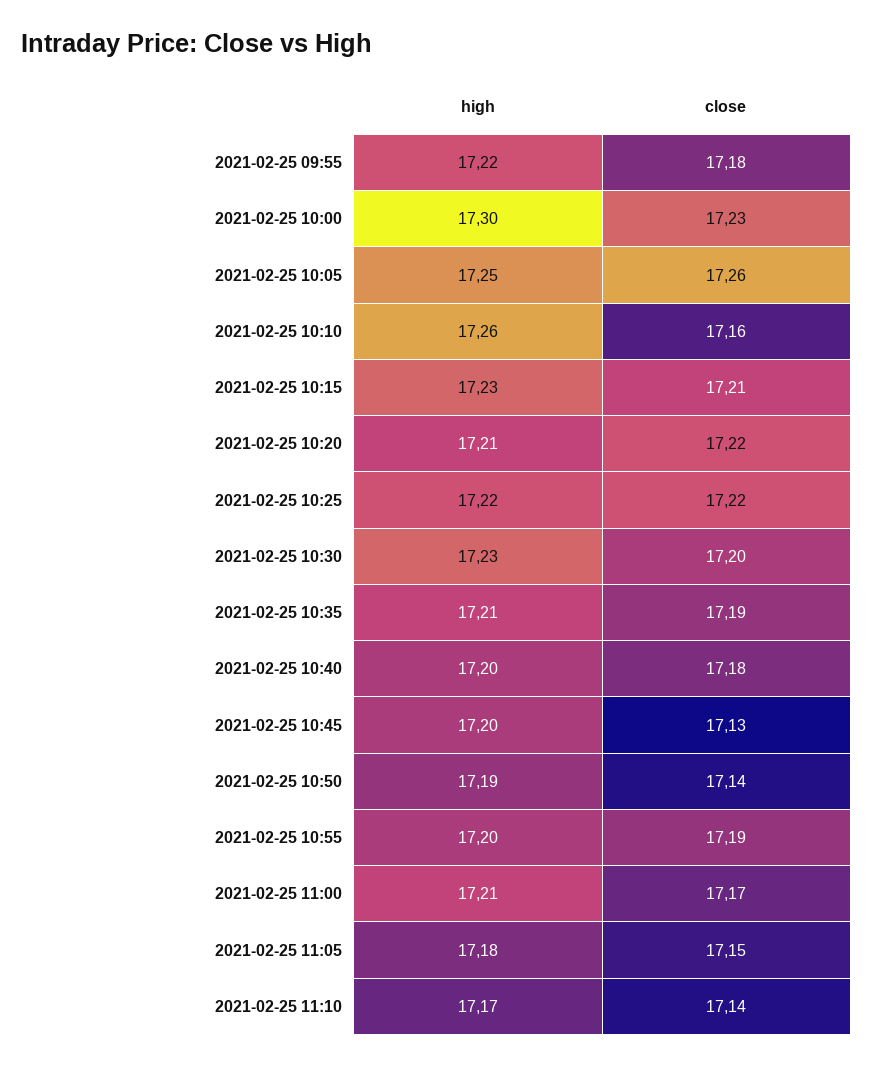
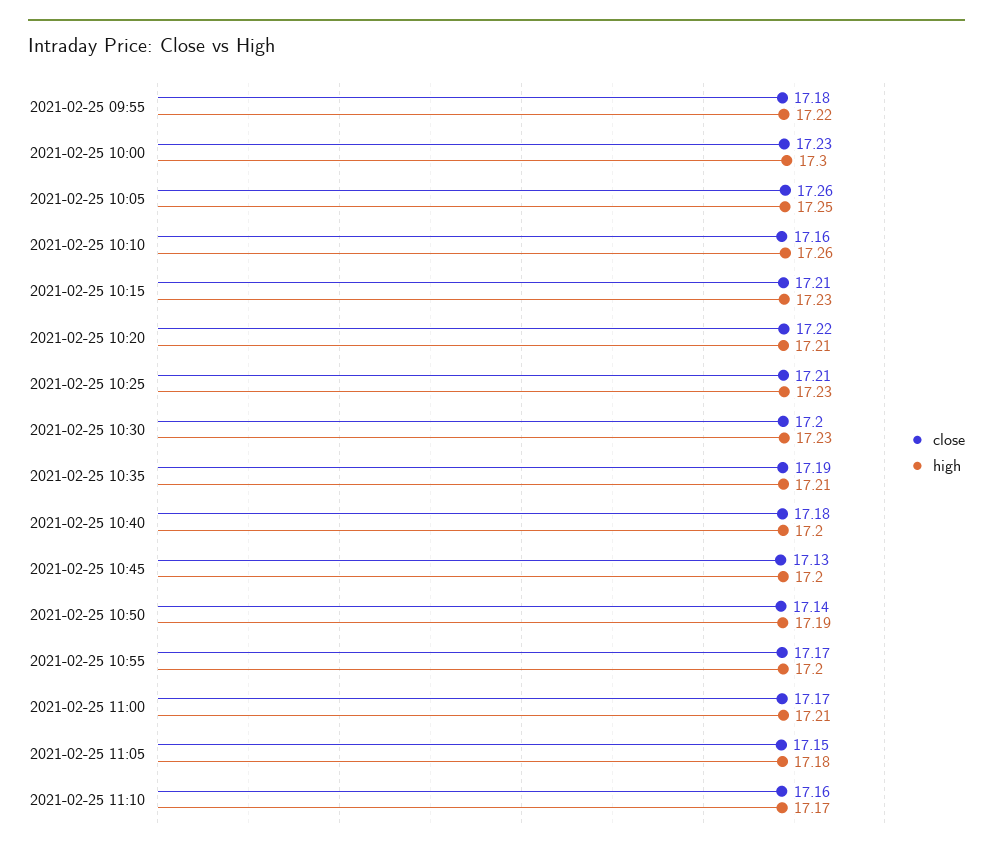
high, 2021-02-25 10:25: 17.22 -> 17.23
close, 2021-02-25 10:25: 17.22 -> 17.21
close, 2021-02-25 10:55: 17.19 -> 17.17
close, 2021-02-25 11:10: 17.14 -> 17.16

